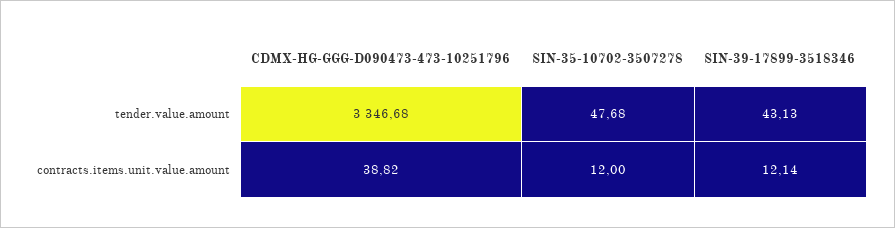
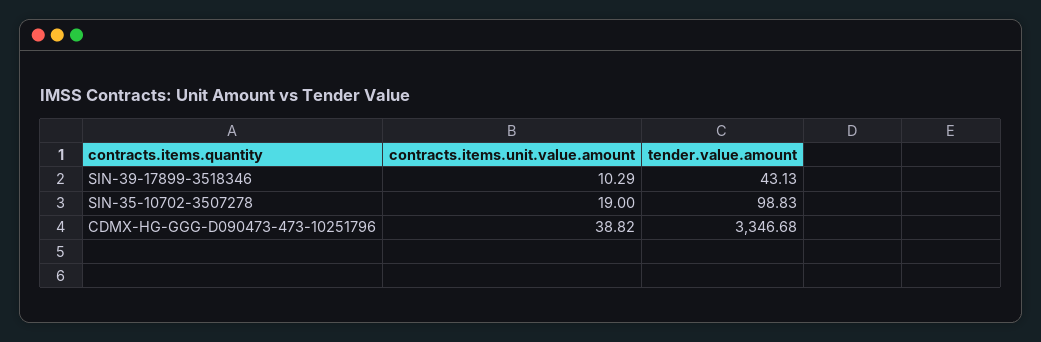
SIN-35-10702-3507278, tender.value.amount: 47.68 -> 98.83
SIN-35-10702-3507278, contracts.items.unit.value.amount: 12 -> 19
SIN-39-17899-3518346, contracts.items.unit.value.amount: 12.14 -> 10.29

